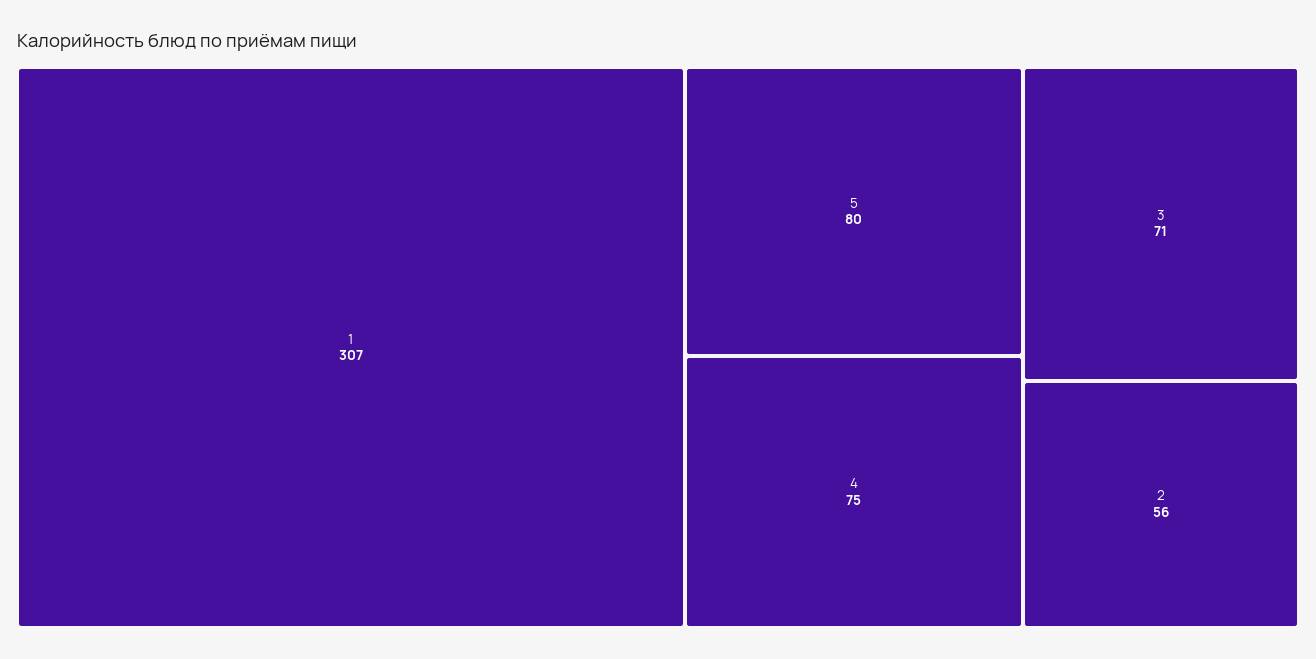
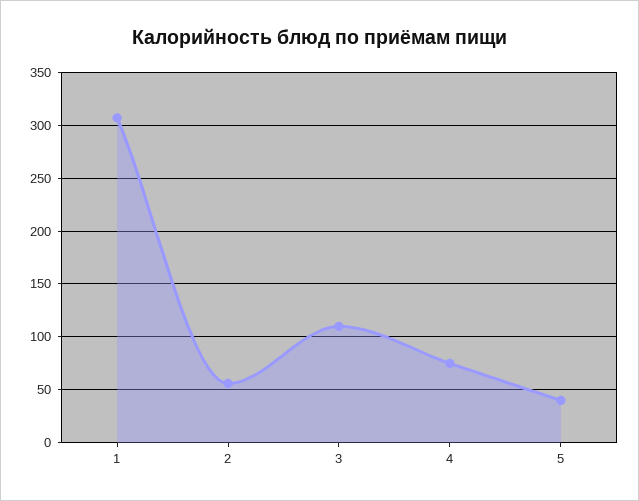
5: 80 -> 40
3: 71 -> 110

